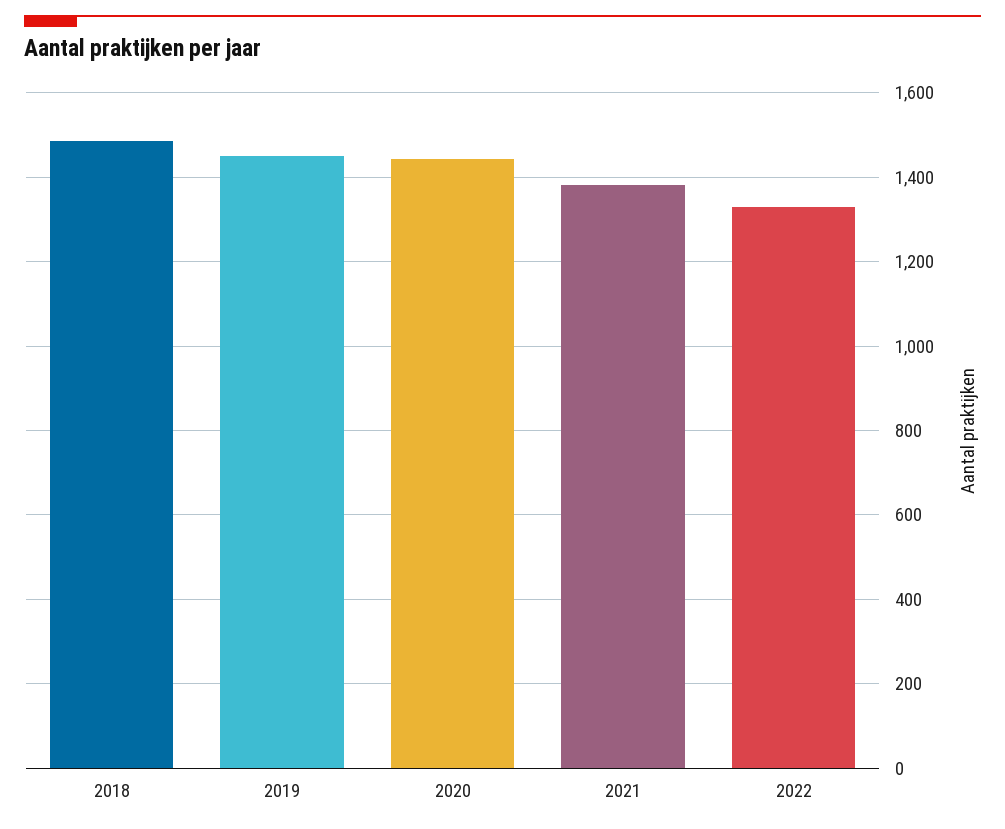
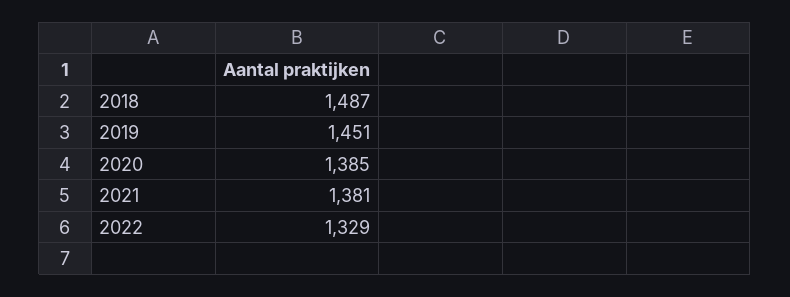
2020: 1440 -> 1385

